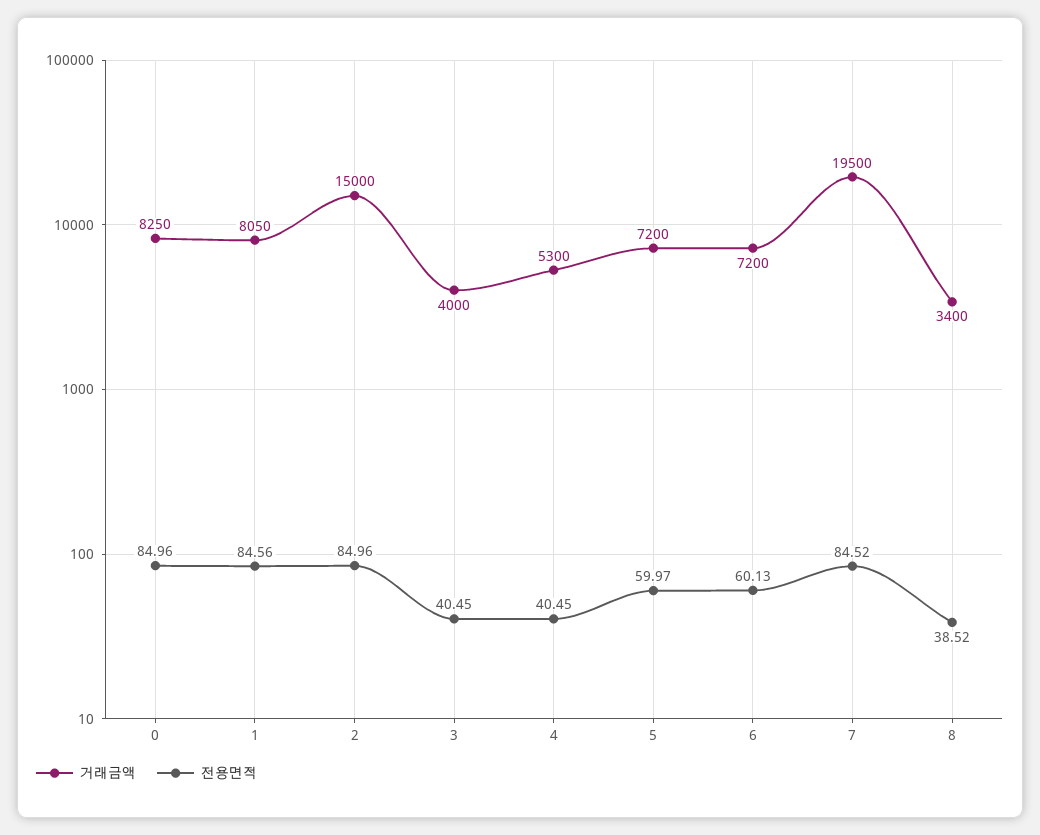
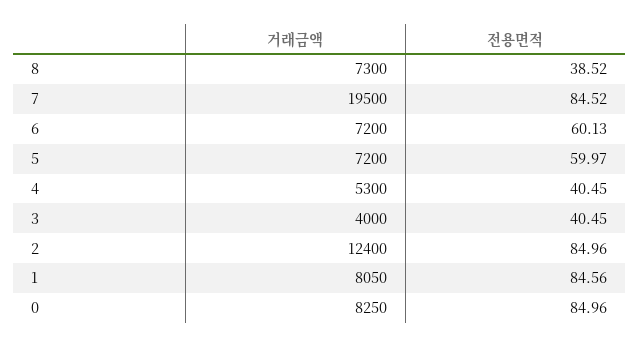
거래금액, 2: 15000 -> 12400
거래금액, 8: 3400 -> 7300

